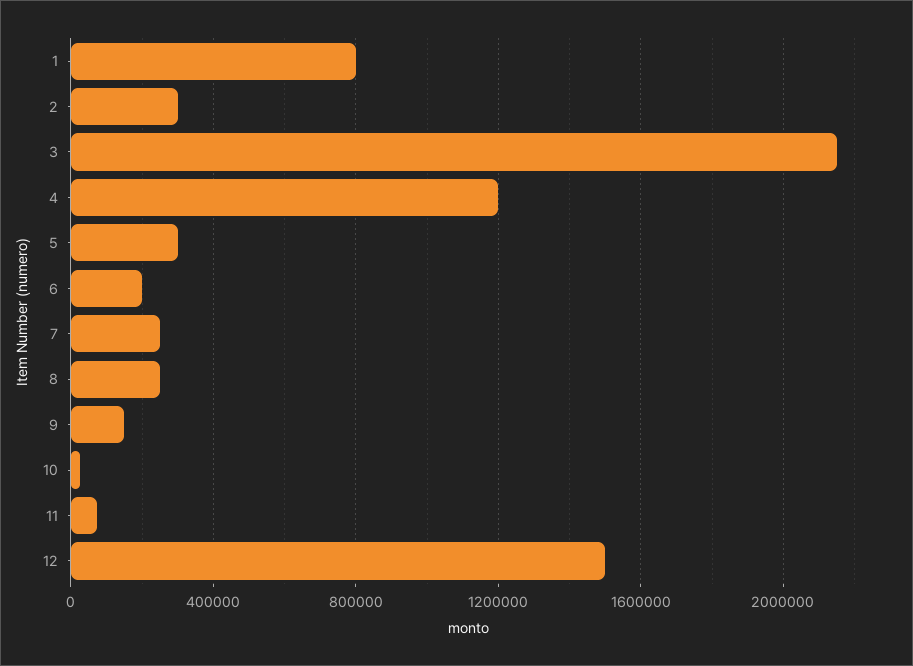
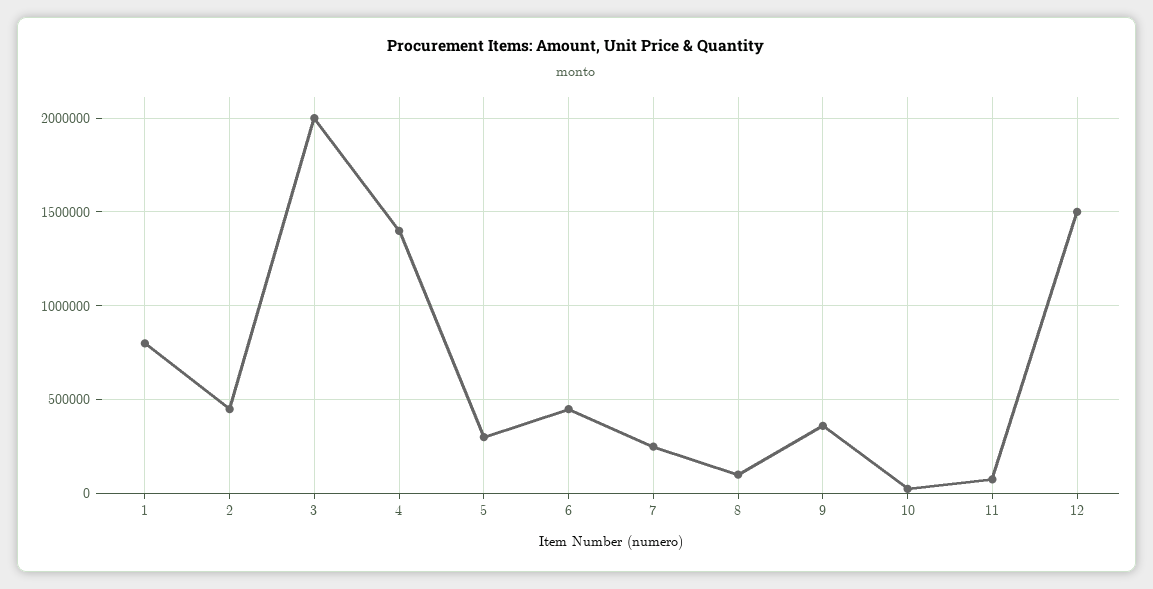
2: 300000 -> 450000
3: 2150000 -> 2000000
4: 1200000 -> 1400000
6: 200000 -> 450000
8: 250000 -> 100000
9: 150000 -> 350000

